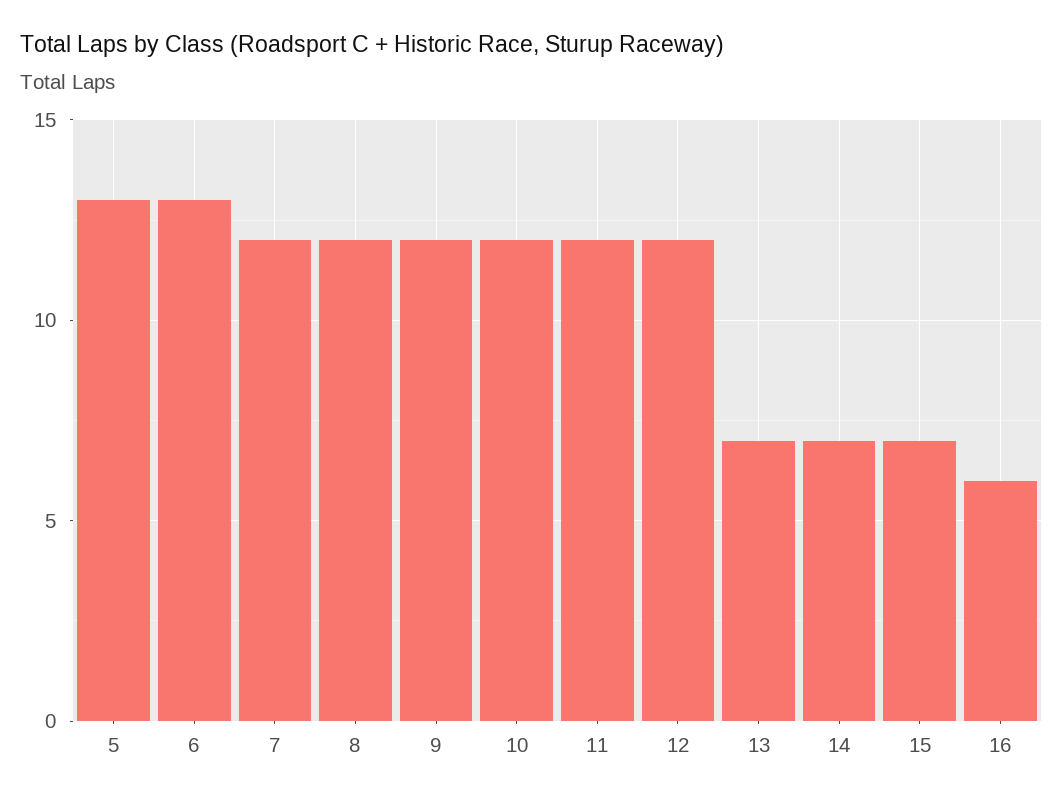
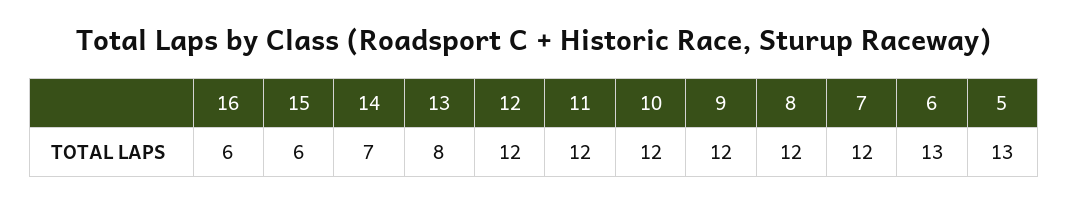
13: 7 -> 8
15: 7 -> 6

